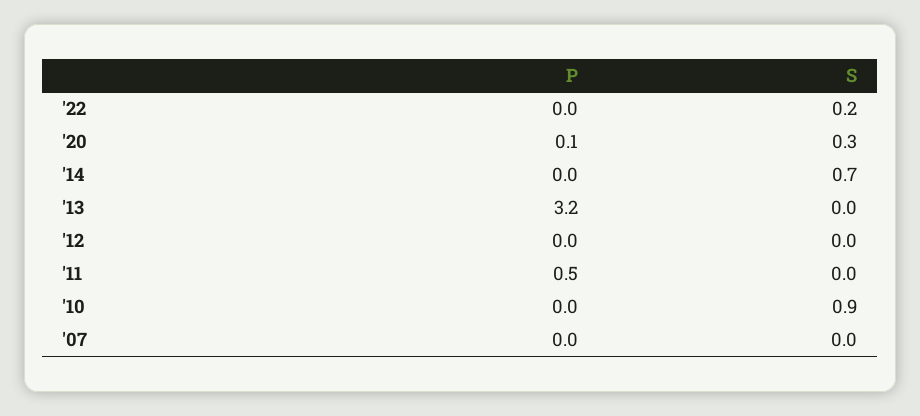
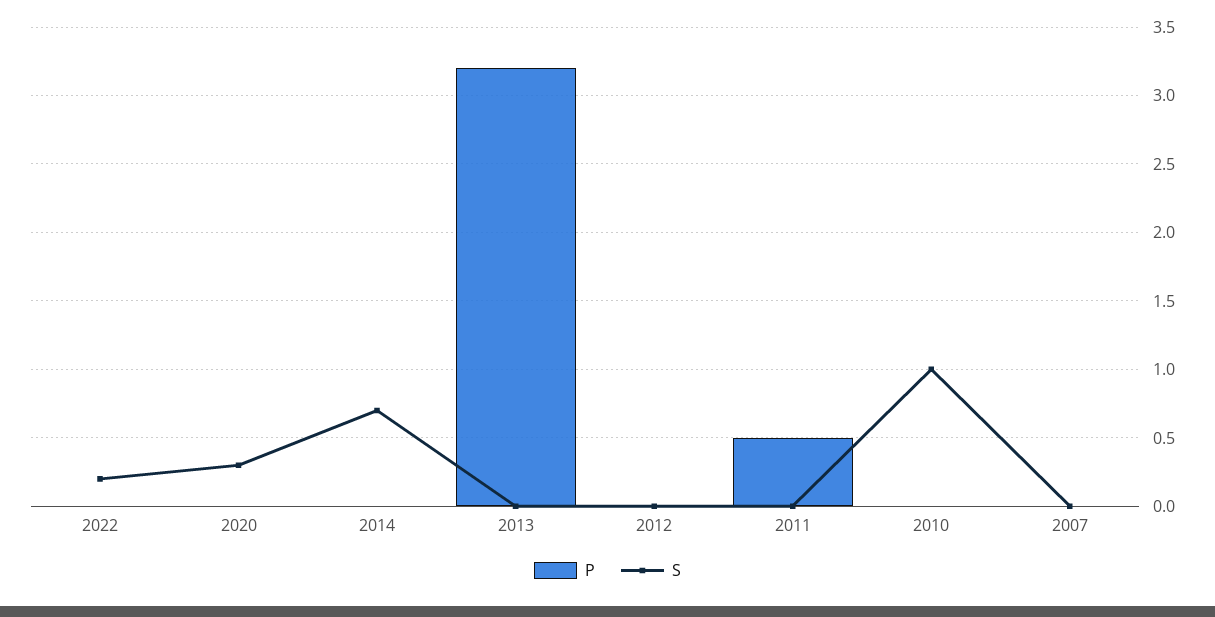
P, '20: 0.1 -> 0
S, '10: 0.9 -> 1

